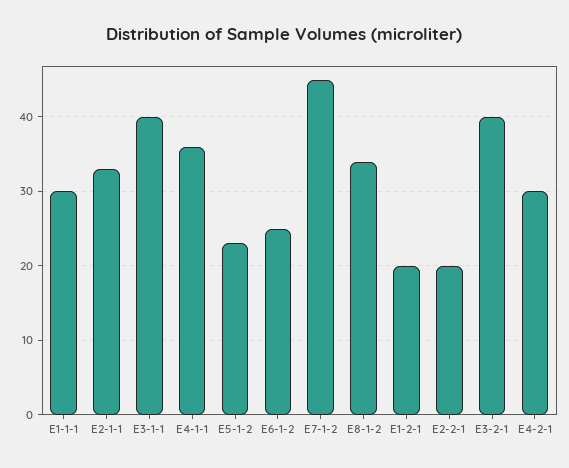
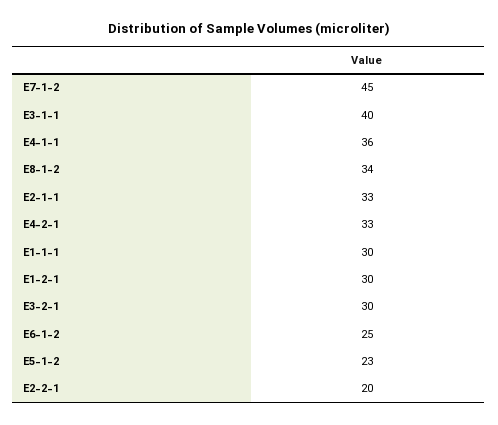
E1-2-1: 20 -> 30
E3-2-1: 40 -> 30
E4-2-1: 30 -> 33

